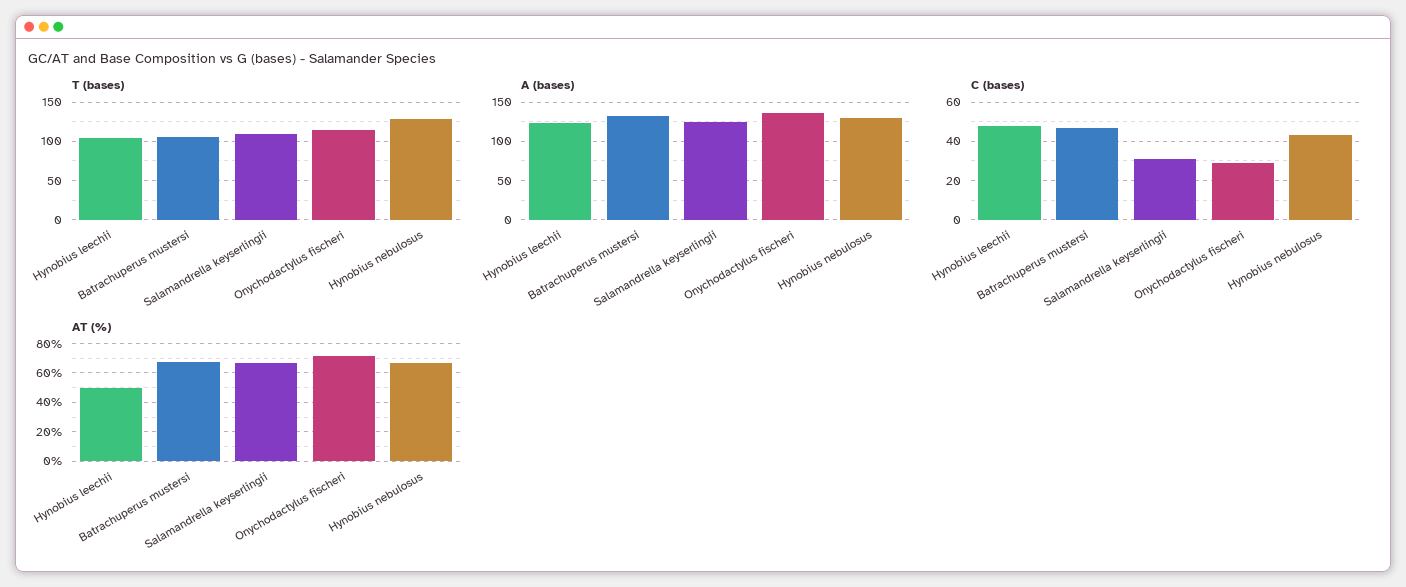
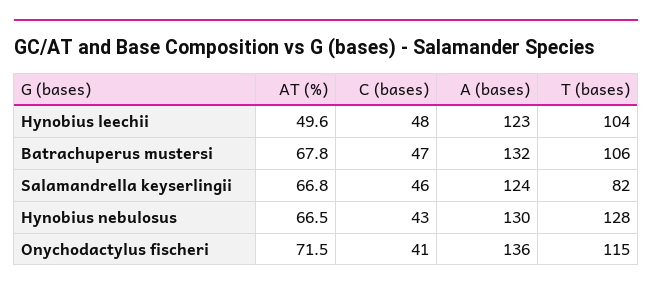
T (bases), Salamandrella keyserlingii: 110 -> 82
C (bases), Salamandrella keyserlingii: 30 -> 46
C (bases), Onychodactylus fischeri: 30 -> 41

